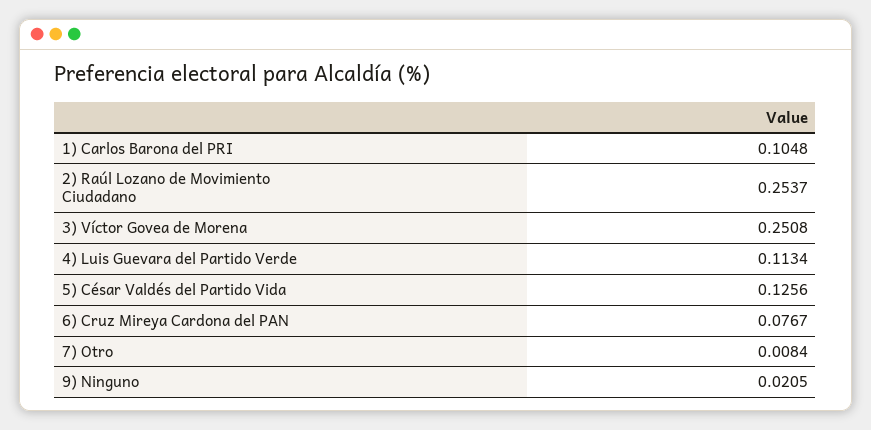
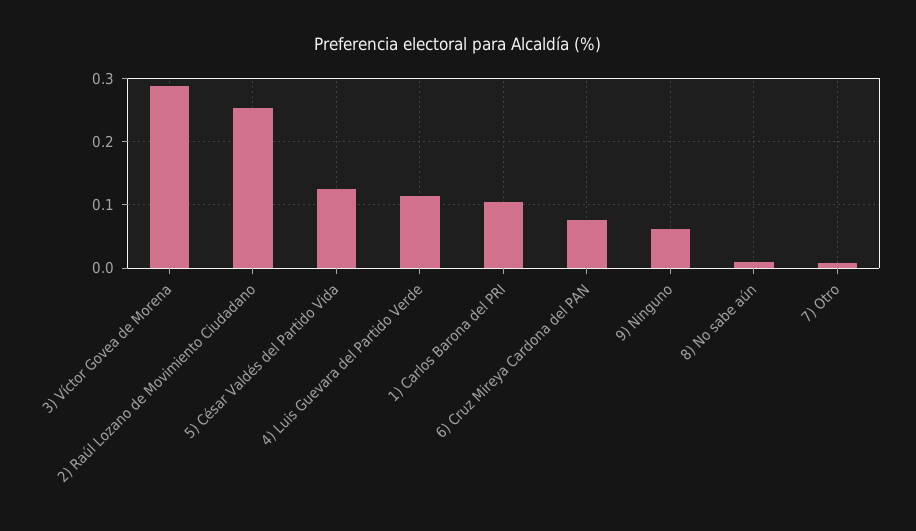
3) Víctor Govea de Morena: 0.2508 -> 0.29
9) Ninguno: 0.0205 -> 0.06
8) No sabe aún: none -> 0.01

